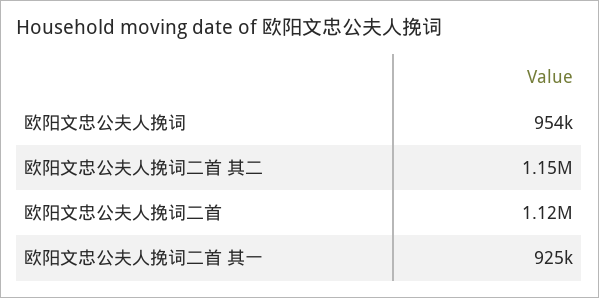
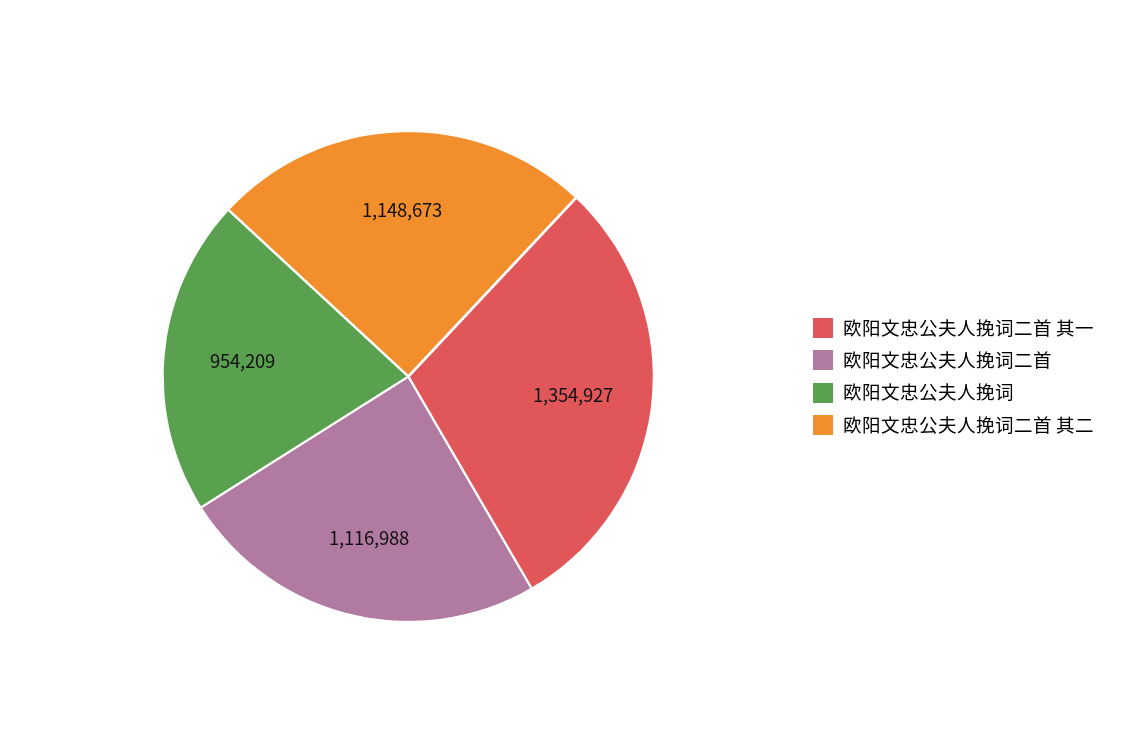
欧阳文忠公夫人挽词二首 其一: 925000 -> 1354927

